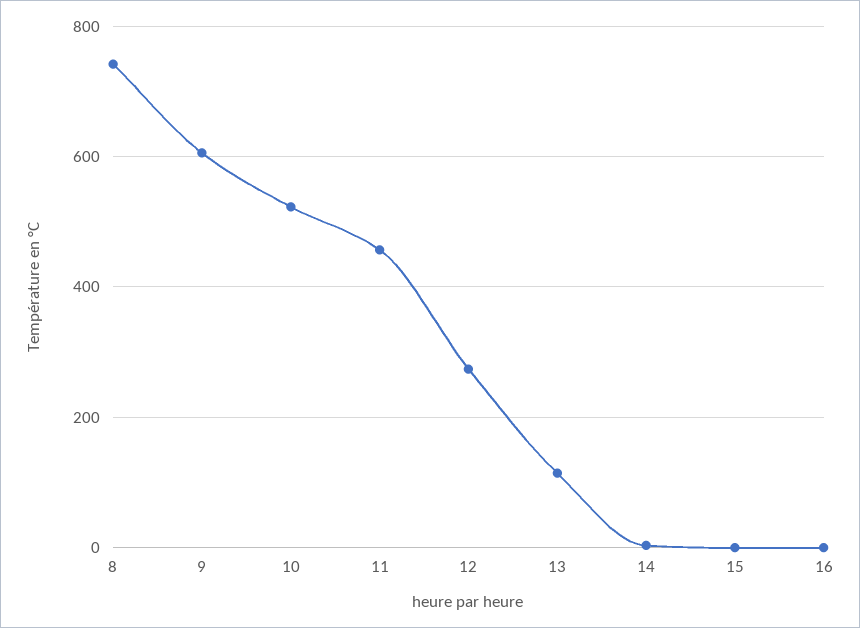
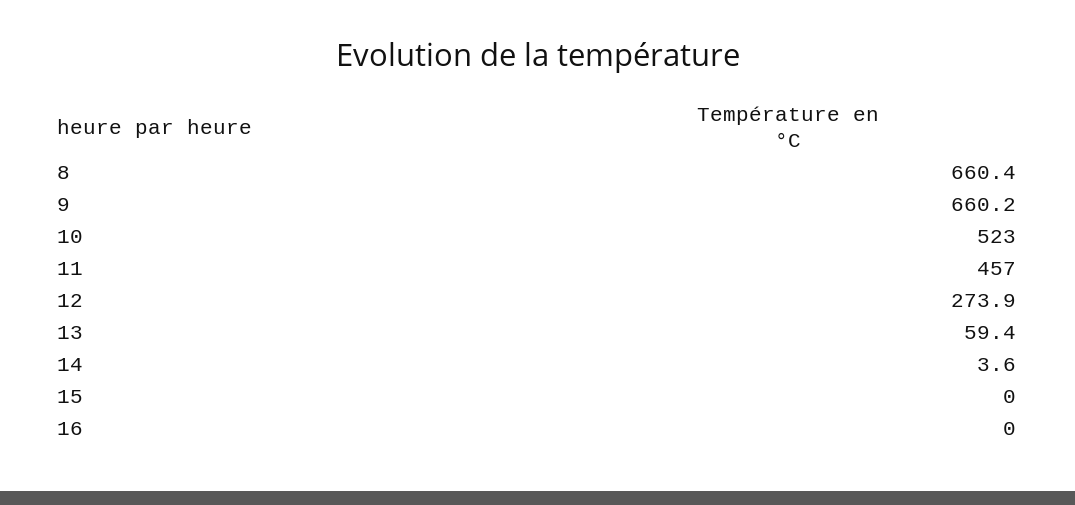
8: 740 -> 660.4
9: 600 -> 660.2
13: 120 -> 59.4

